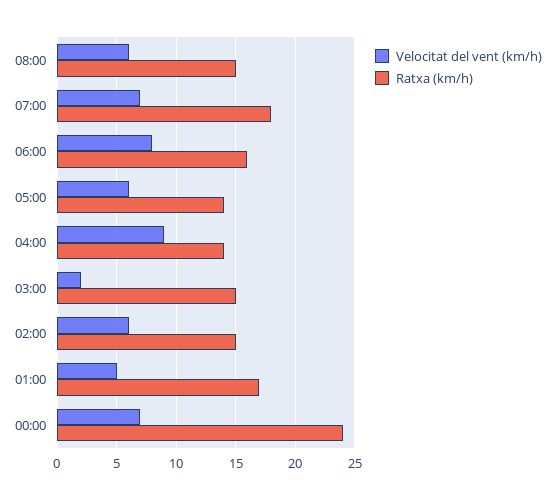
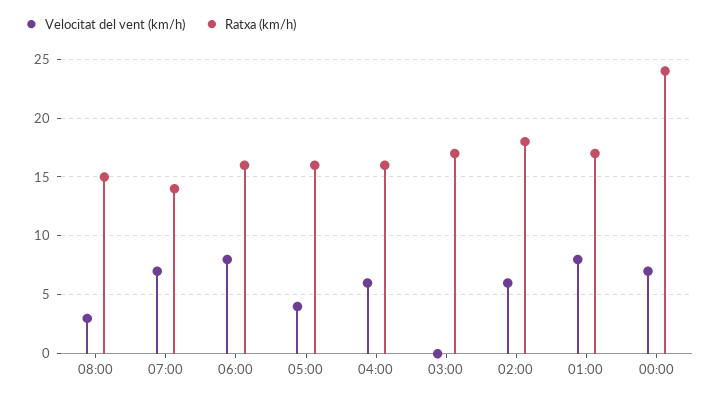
Velocitat del vent (km/h), 08:00: 6 -> 3
Ratxa (km/h), 07:00: 18 -> 14
Velocitat del vent (km/h), 05:00: 6 -> 4
Ratxa (km/h), 05:00: 14 -> 16
Velocitat del vent (km/h), 04:00: 9 -> 6
Ratxa (km/h), 04:00: 14 -> 16
Velocitat del vent (km/h), 03:00: 2 -> 0
Ratxa (km/h), 03:00: 15 -> 17
Ratxa (km/h), 02:00: 15 -> 18
Velocitat del vent (km/h), 01:00: 5 -> 8

